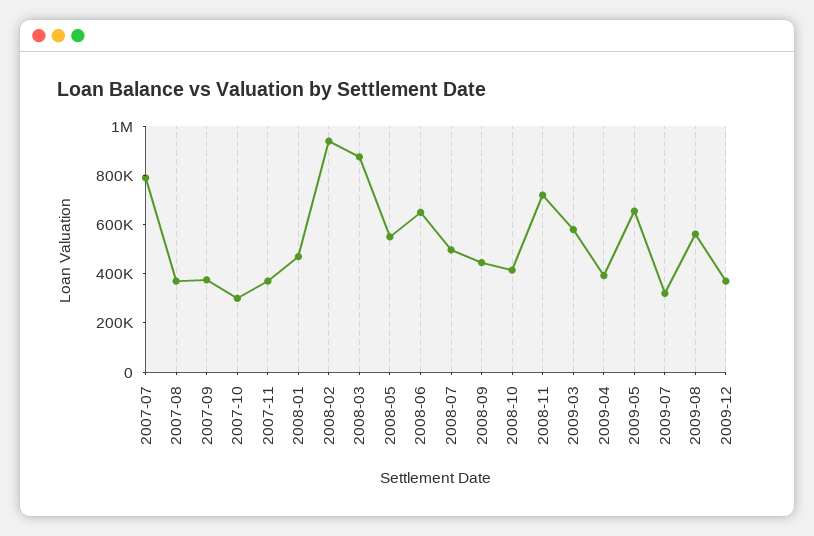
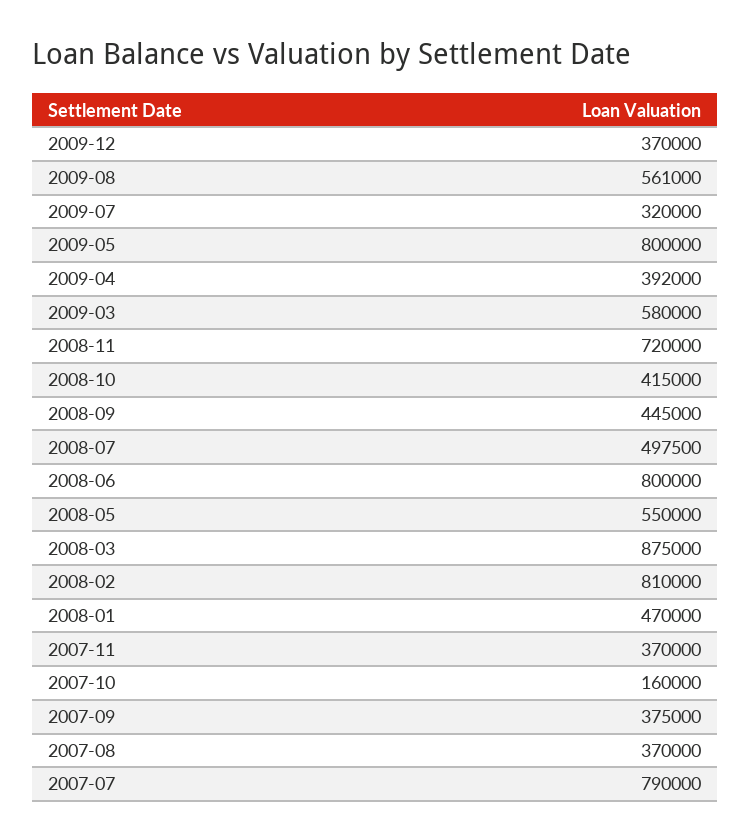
2007-10: 300000 -> 160000
2008-02: 950000 -> 810000
2008-06: 650000 -> 800000
2009-05: 650000 -> 800000

